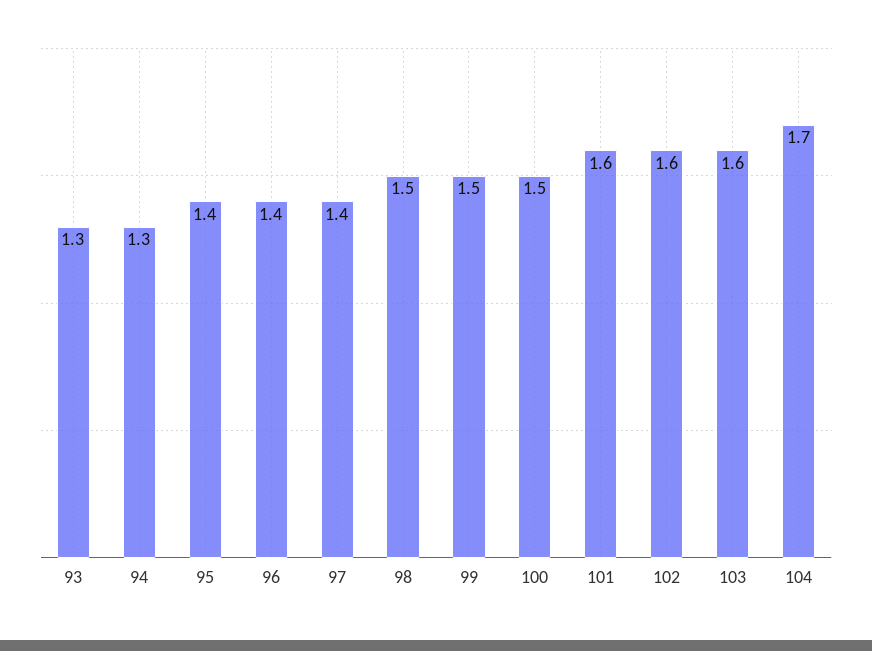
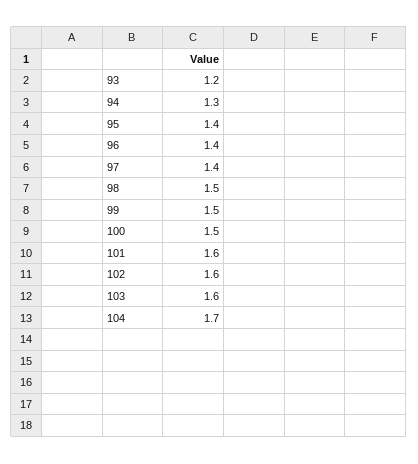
93: 1.3 -> 1.2

